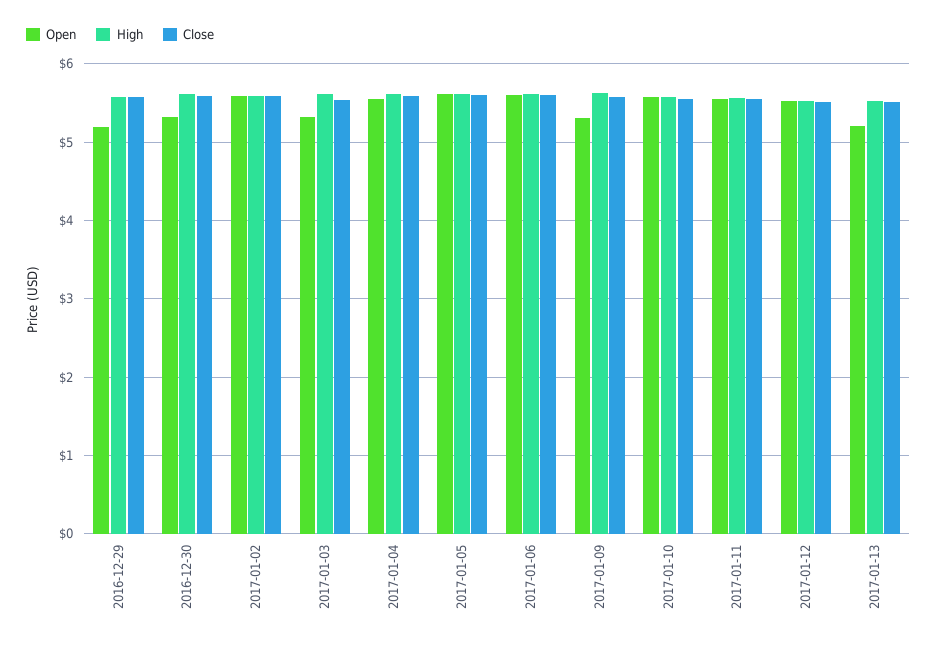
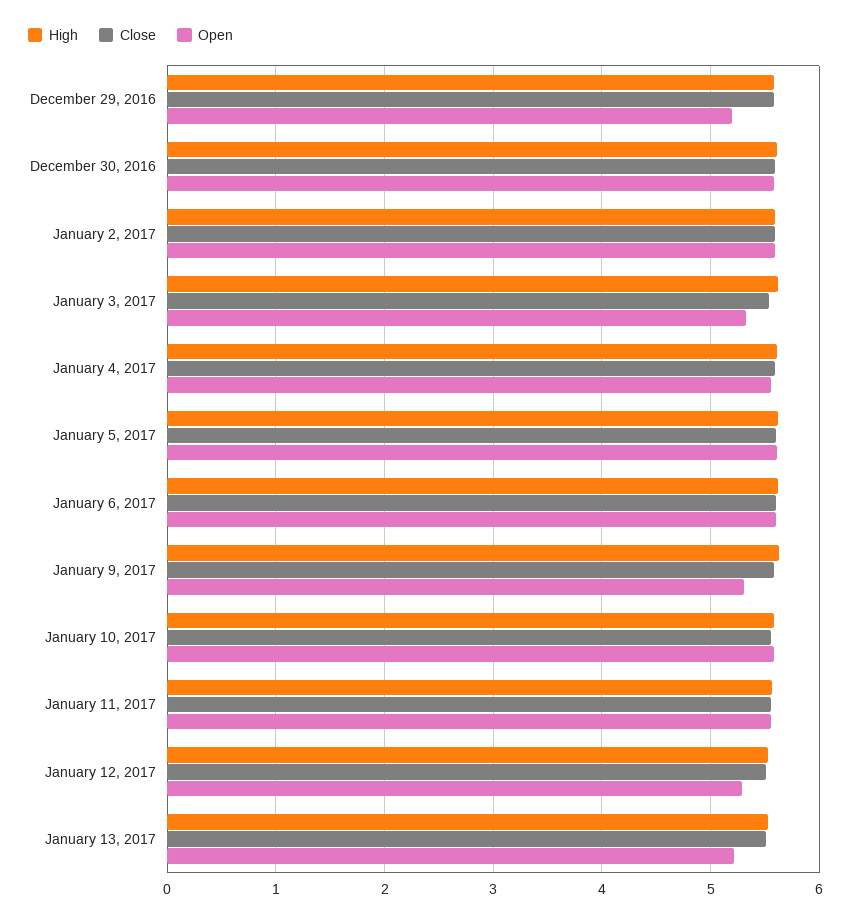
Open, 2016-12-30: 5.3 -> 5.6
Open, 2017-01-12: 5.5 -> 5.3

